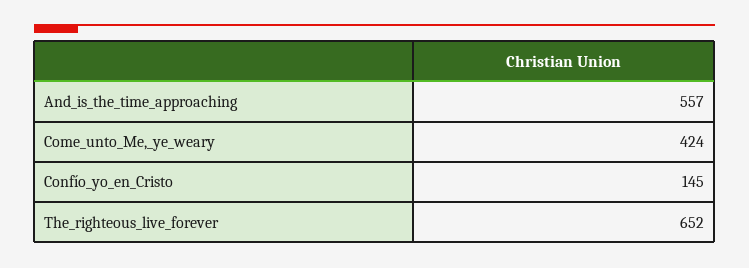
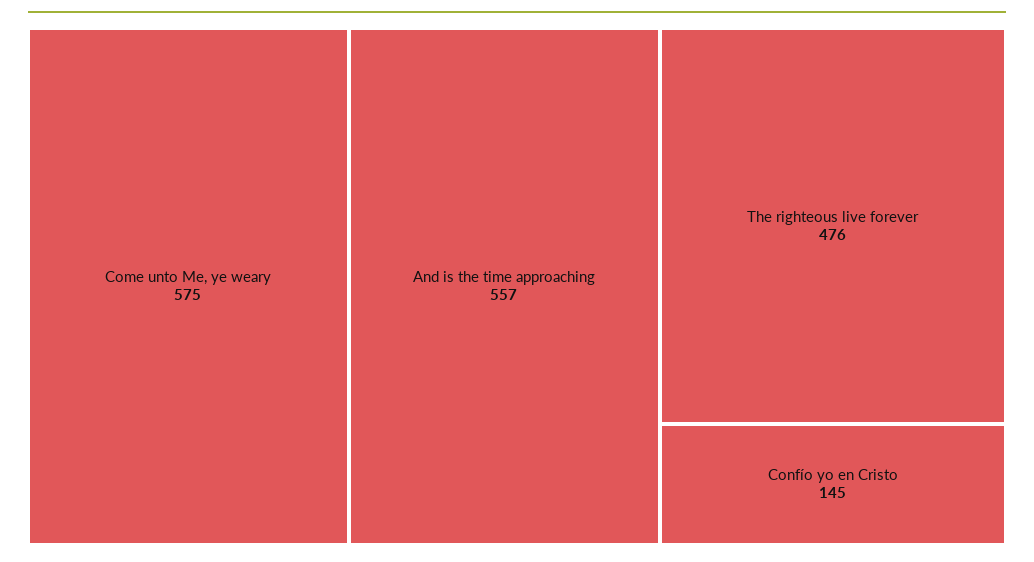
Come_unto_Me,_ye_weary: 424 -> 575
The_righteous_live_forever: 652 -> 476

